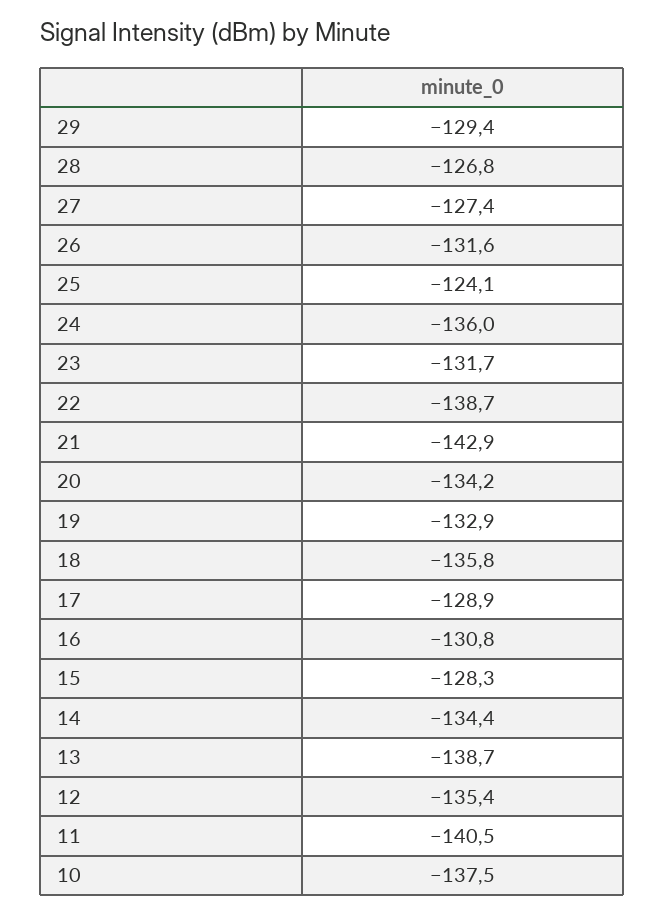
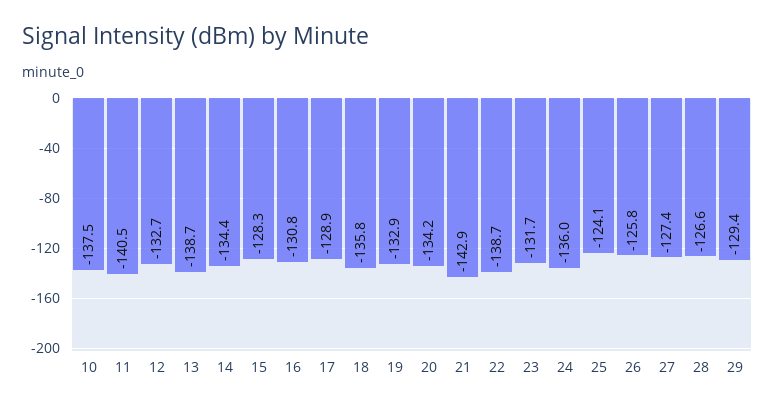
28: -126.8 -> -126.6
26: -131.6 -> -125.8
12: -135.4 -> -132.7

